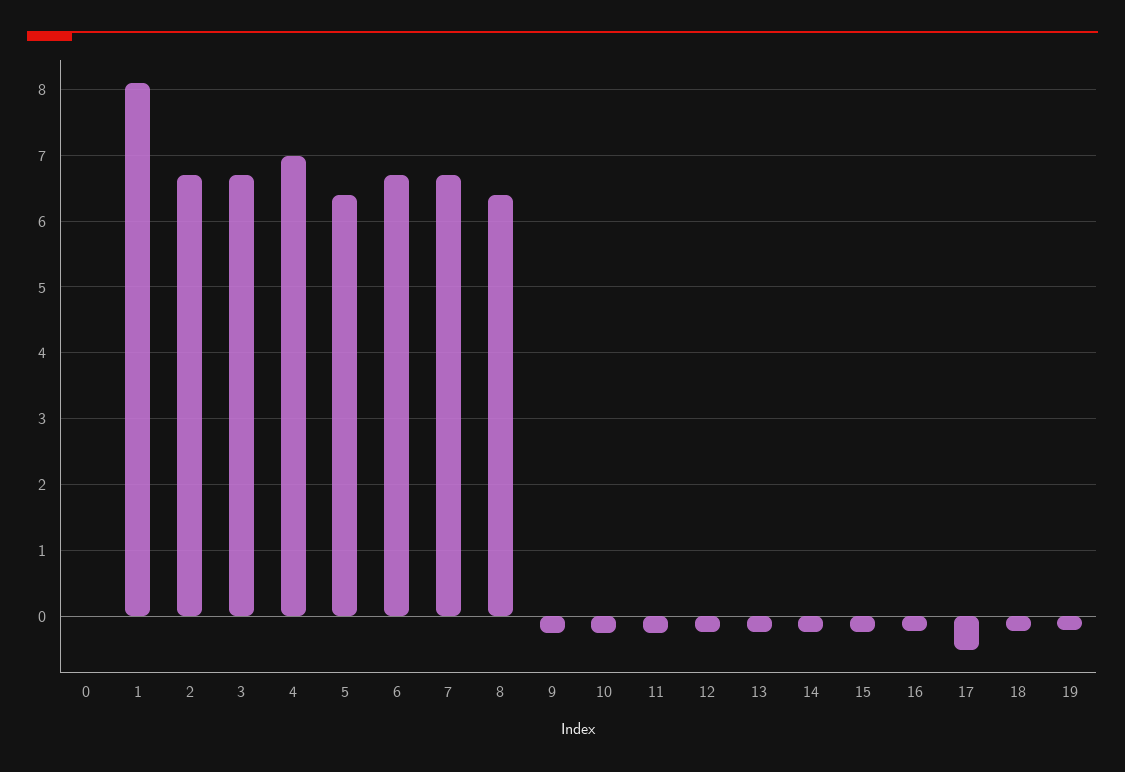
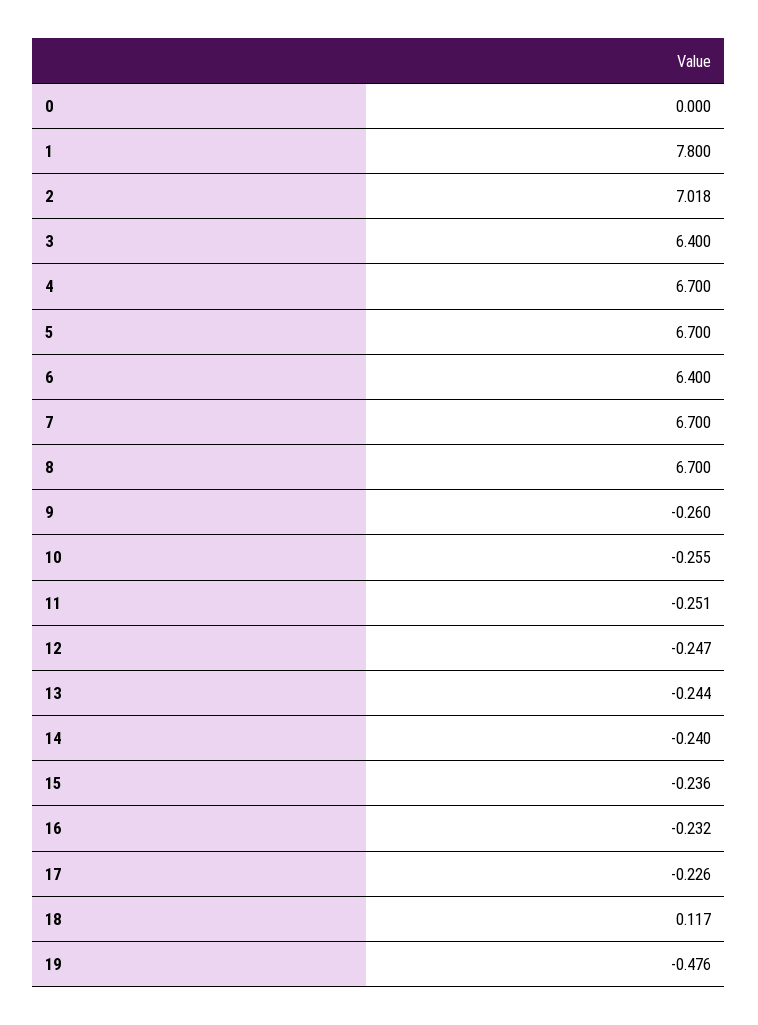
1: 8.1 -> 7.8
2: 6.7 -> 7.018
3: 6.7 -> 6.4
4: 7 -> 6.7
5: 6.4 -> 6.7
6: 6.7 -> 6.4
8: 6.4 -> 6.7
17: -0.5 -> -0.226
18: -0.2 -> 0.117
19: -0.2 -> -0.476

